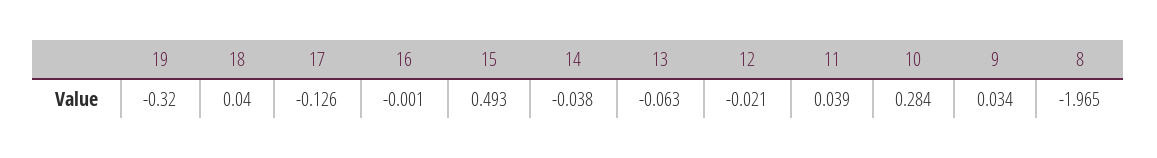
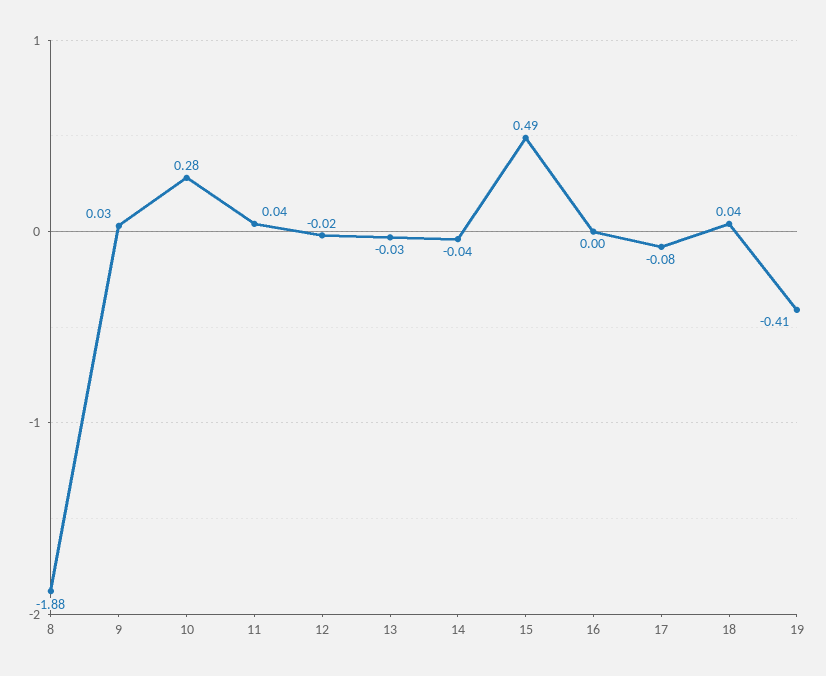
19: -0.32 -> -0.41
17: -0.126 -> -0.08
13: -0.063 -> -0.03
8: -1.965 -> -1.88

